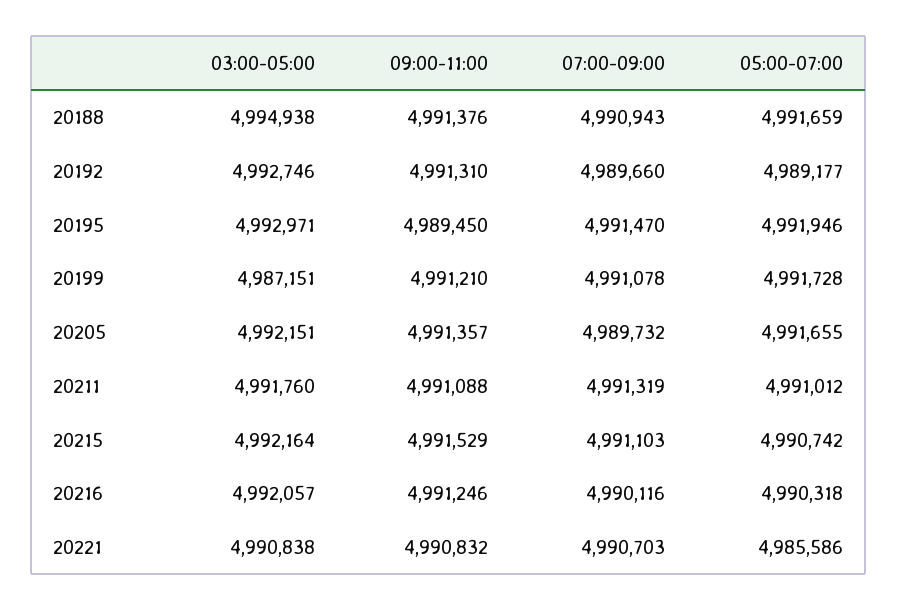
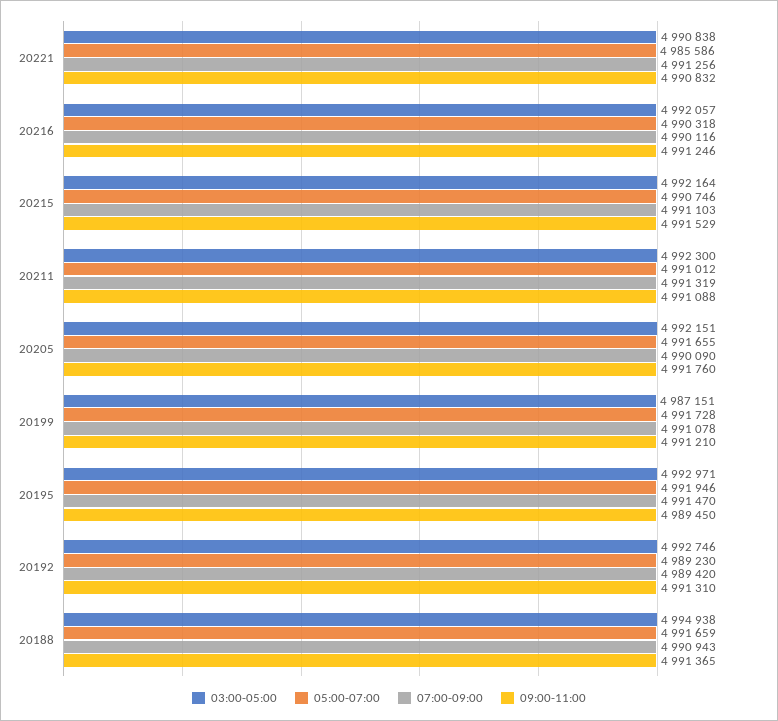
09:00-11:00, 20188: 4991376 -> 4991365
07:00-09:00, 20192: 4989660 -> 4989420
05:00-07:00, 20192: 4989177 -> 4989230
09:00-11:00, 20205: 4991357 -> 4991760
07:00-09:00, 20205: 4989732 -> 4990090
03:00-05:00, 20211: 4991760 -> 4992300
05:00-07:00, 20215: 4990742 -> 4990746
07:00-09:00, 20221: 4990703 -> 4991256

